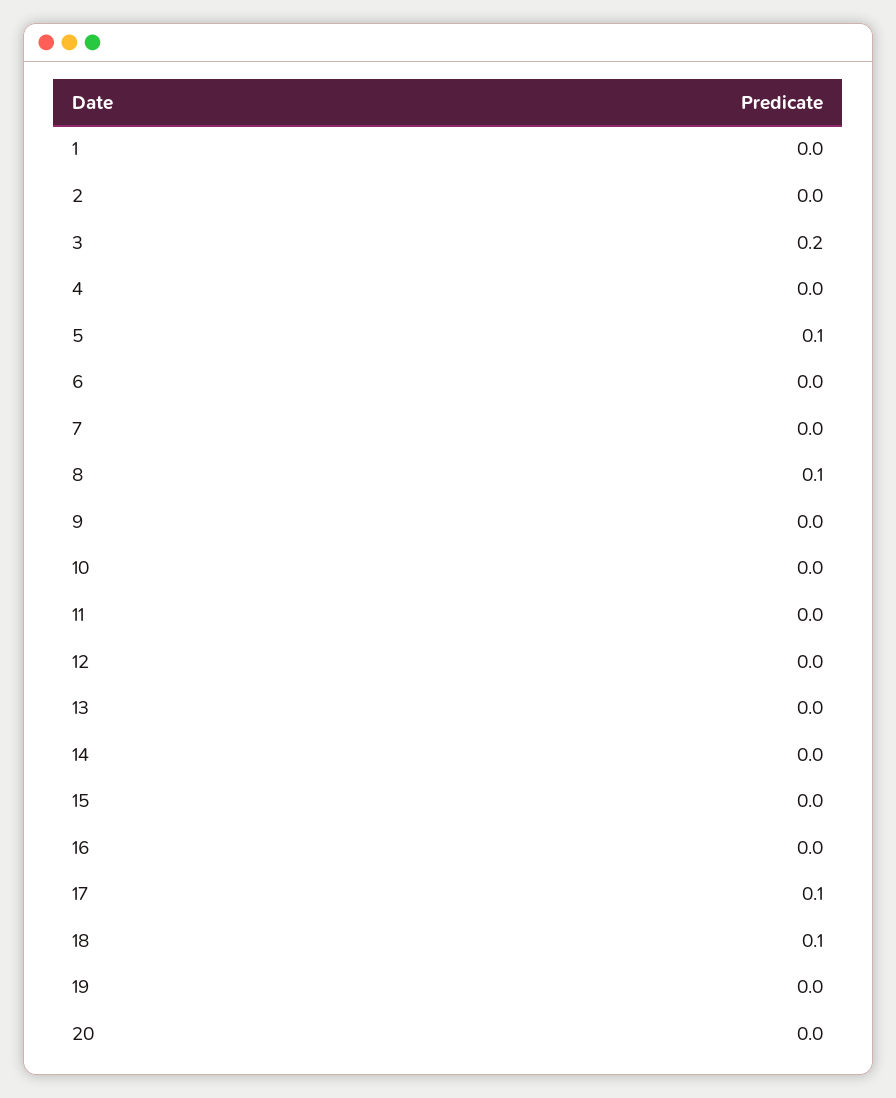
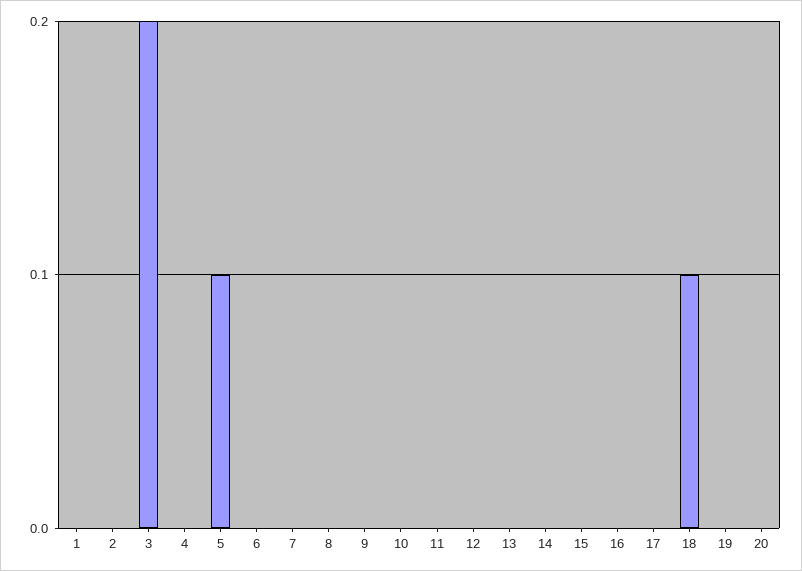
8: 0.1 -> 0
17: 0.1 -> 0

